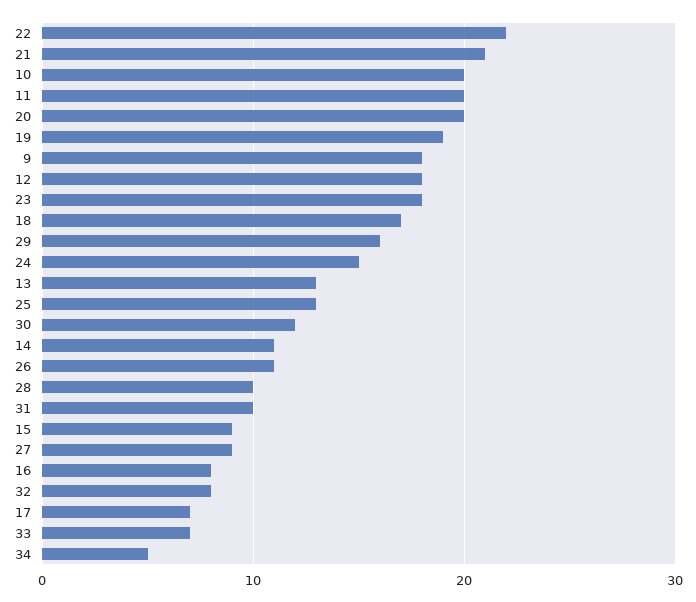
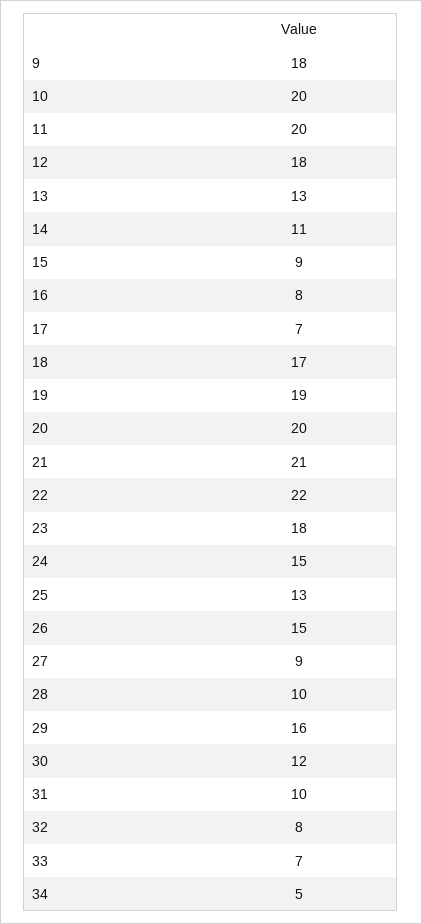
26: 11 -> 15

